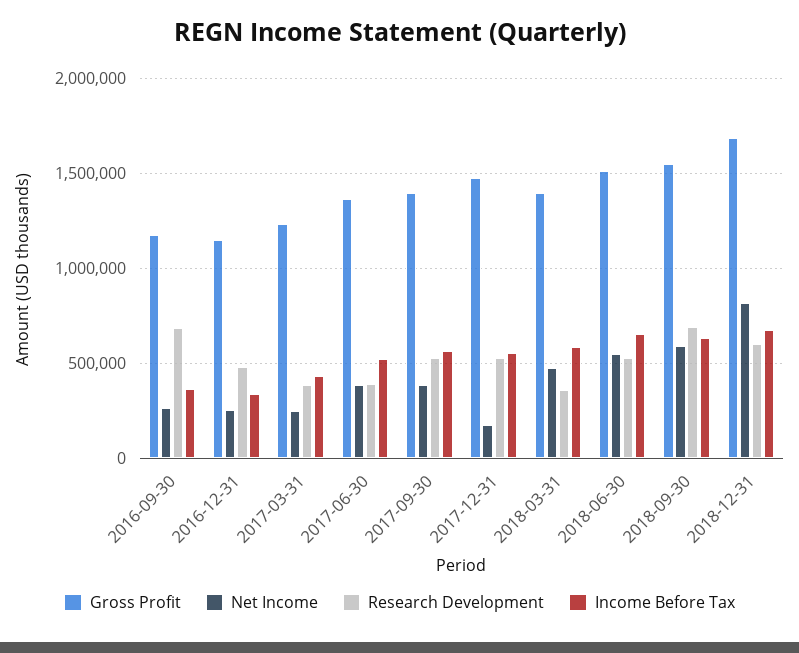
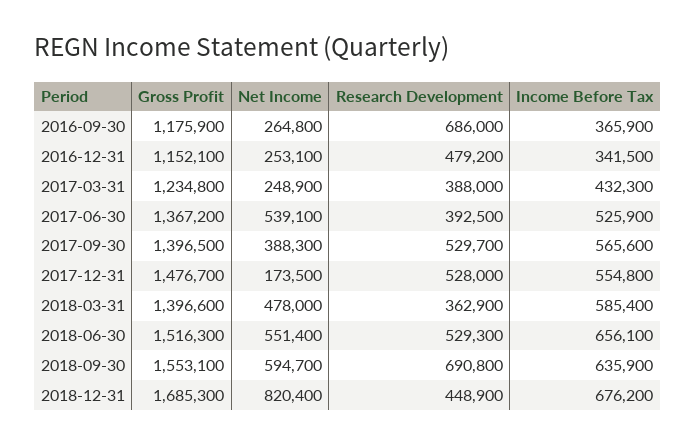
Net Income, 2017-06-30: 400000 -> 539100
Research Development, 2018-12-31: 600000 -> 448900

